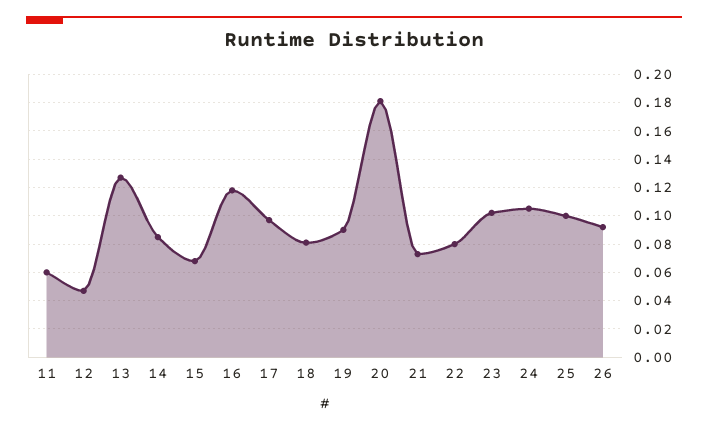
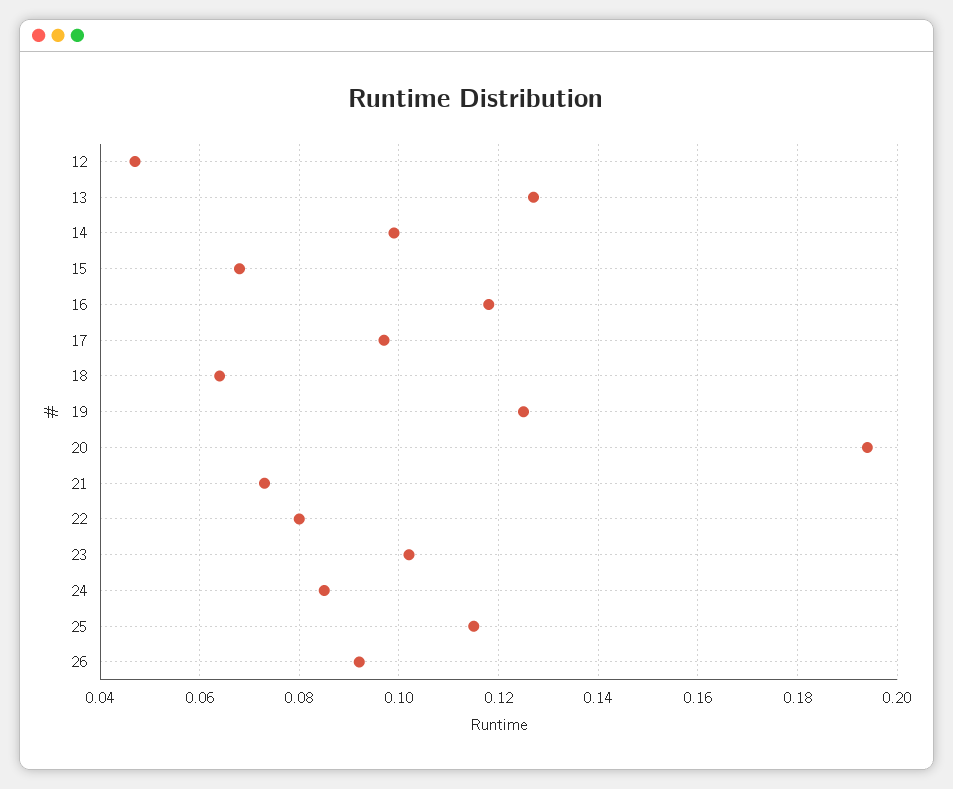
11: 0.06 -> none
14: 0.085 -> 0.1
18: 0.08 -> 0.065
19: 0.09 -> 0.125
20: 0.18 -> 0.195
24: 0.105 -> 0.085
25: 0.1 -> 0.115

